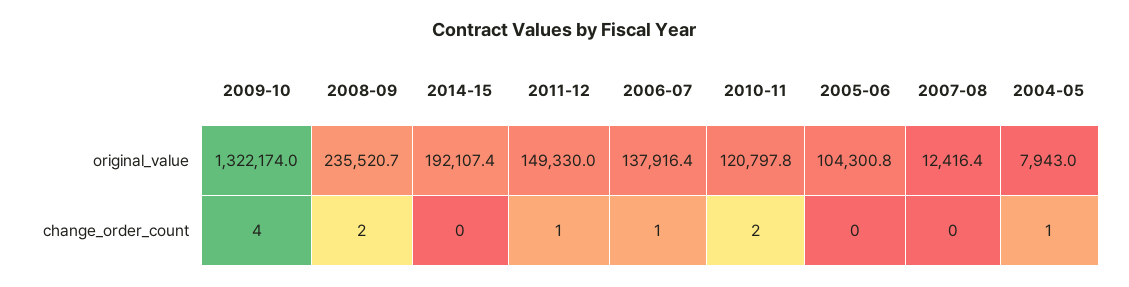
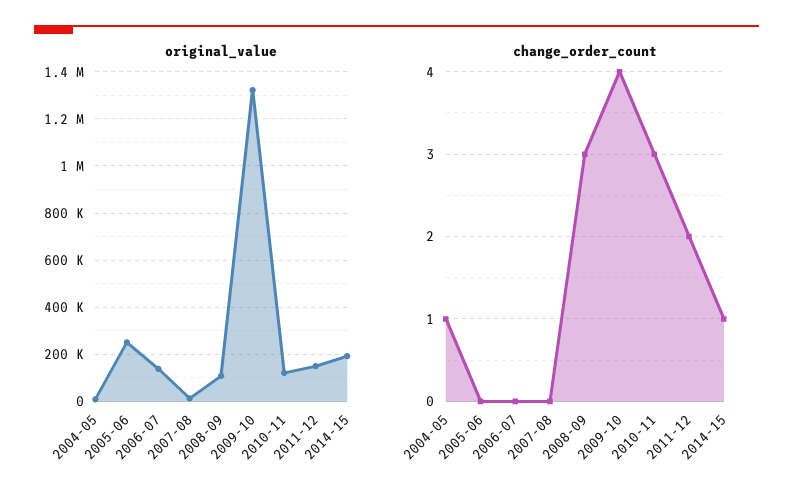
original_value, 2008-09: 235520.7 -> 100000
original_value, 2005-06: 104300.8 -> 250000
change_order_count, 2008-09: 2 -> 3
change_order_count, 2014-15: 0 -> 1
change_order_count, 2011-12: 1 -> 2
change_order_count, 2006-07: 1 -> 0
change_order_count, 2010-11: 2 -> 3

